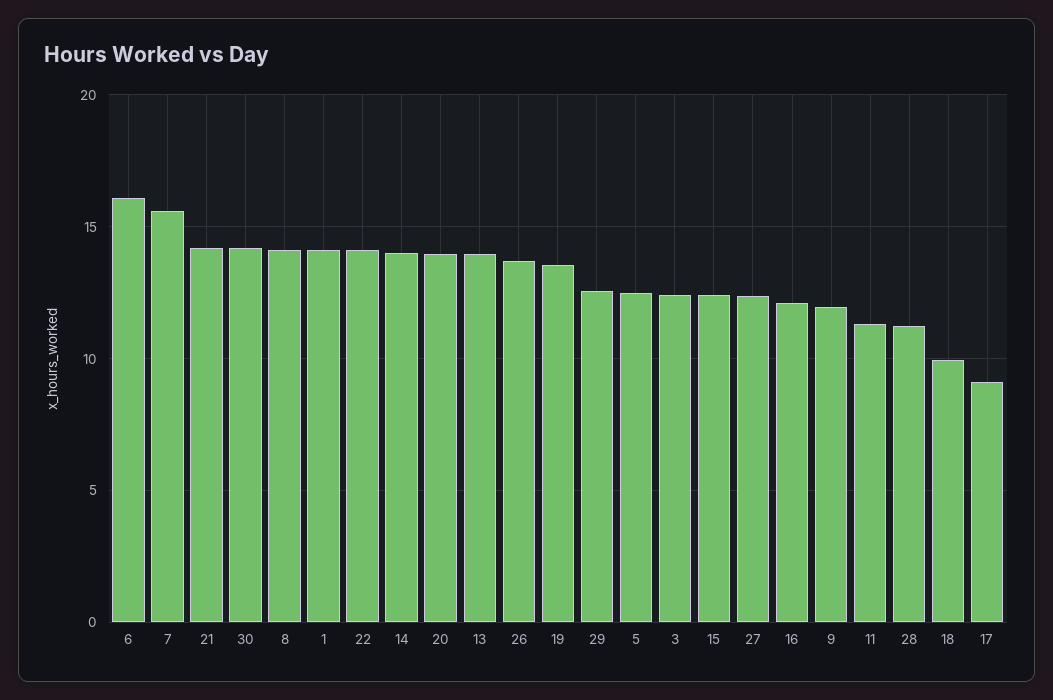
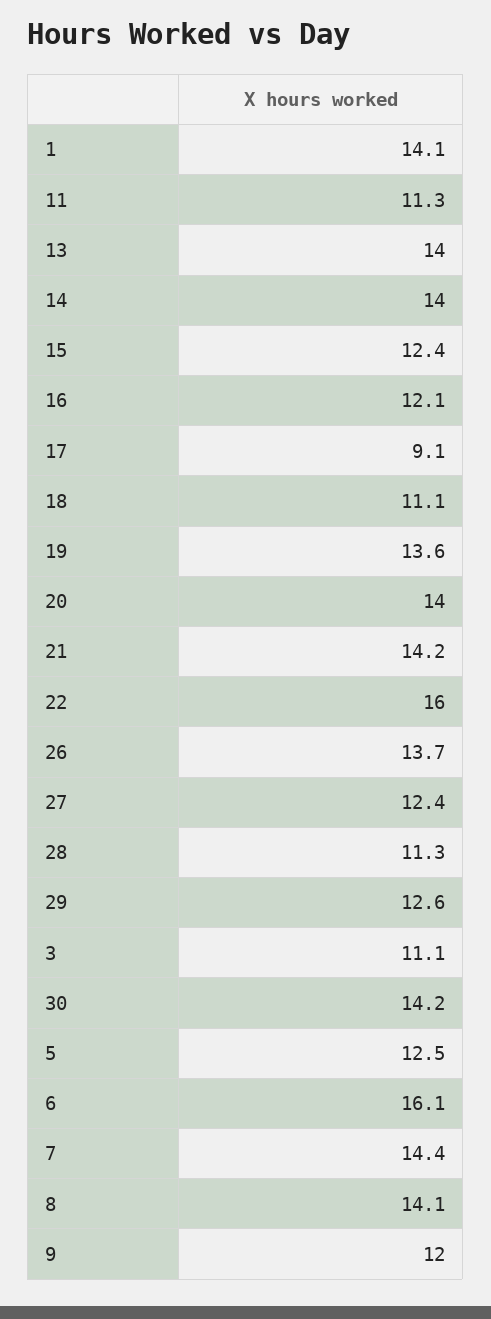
7: 15.5 -> 14.4
22: 14 -> 16
3: 12.5 -> 11.1
18: 10 -> 11.1

